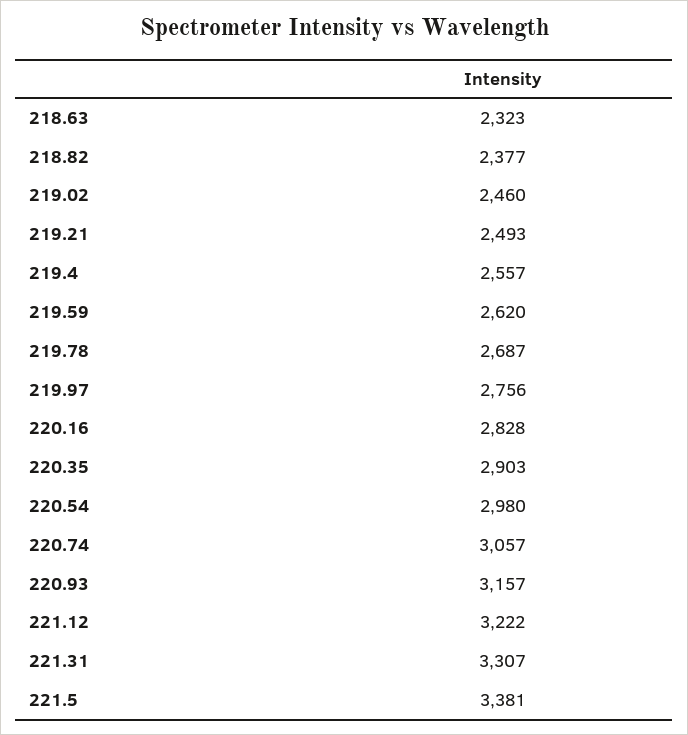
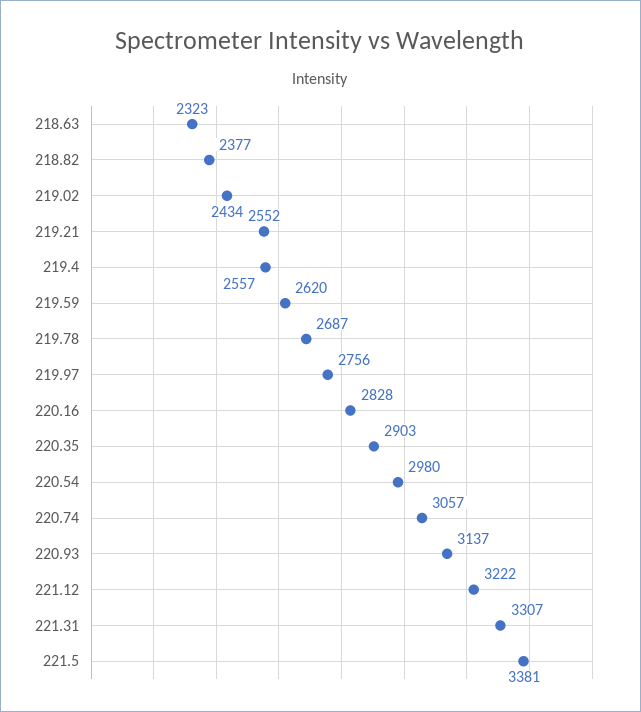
219.02: 2460 -> 2434
219.21: 2493 -> 2552
220.93: 3157 -> 3137

